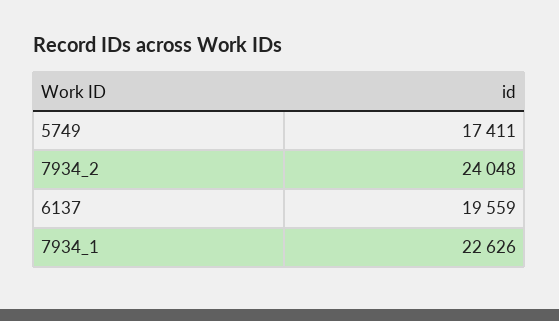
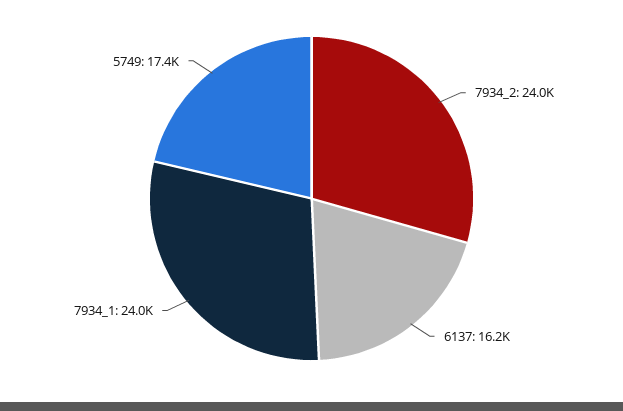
6137: 19559 -> 16200
7934_1: 22626 -> 24000

